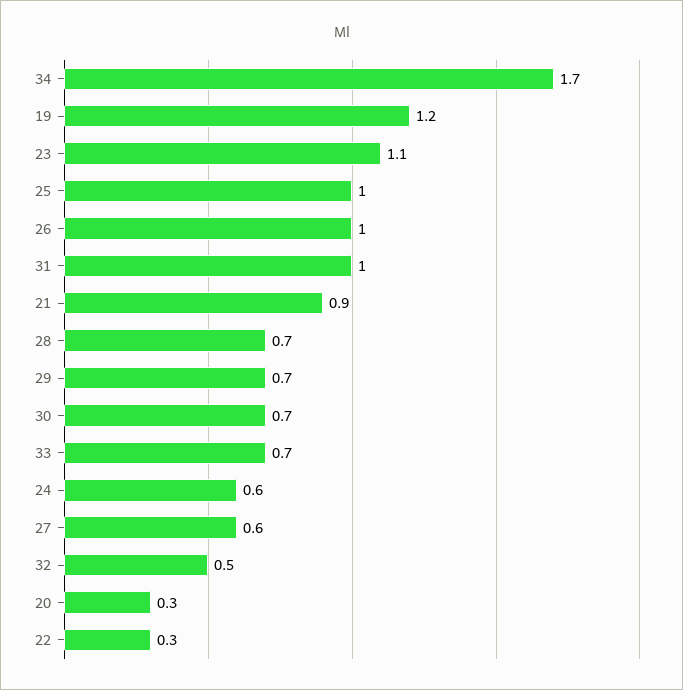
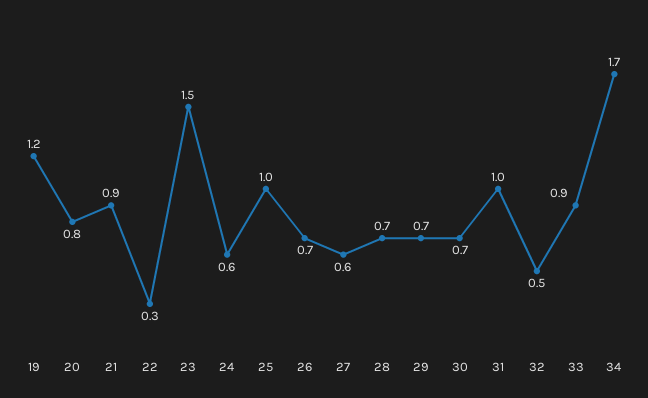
23: 1.1 -> 1.5
26: 1 -> 0.7
33: 0.7 -> 0.9
20: 0.3 -> 0.8

